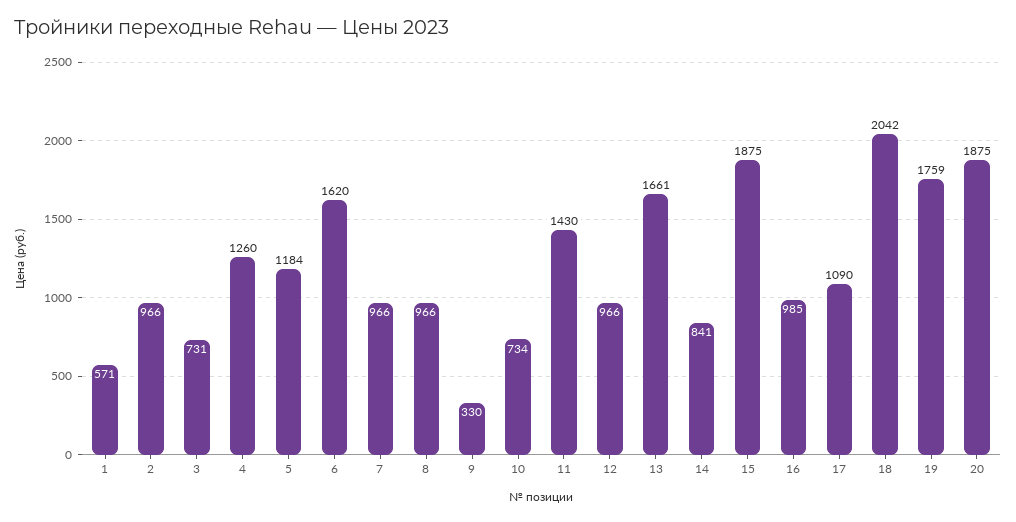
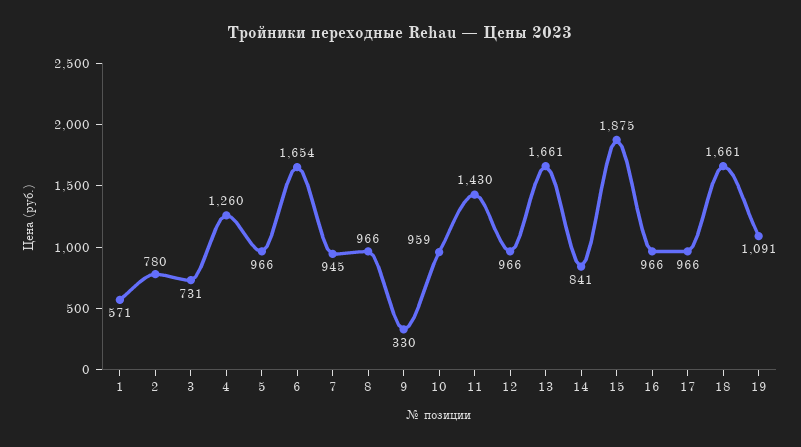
2: 966 -> 780
5: 1184 -> 966
6: 1620 -> 1654
7: 966 -> 945
10: 734 -> 959
16: 985 -> 966
17: 1090 -> 966
18: 2042 -> 1661
19: 1759 -> 1091
20: 1875 -> none

